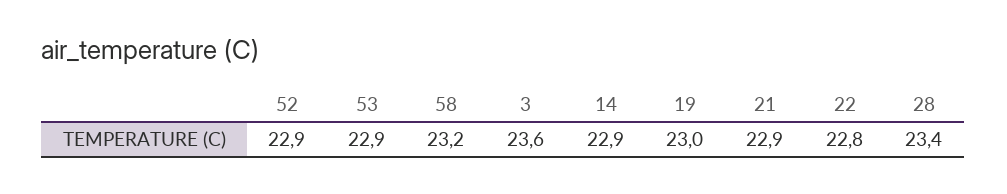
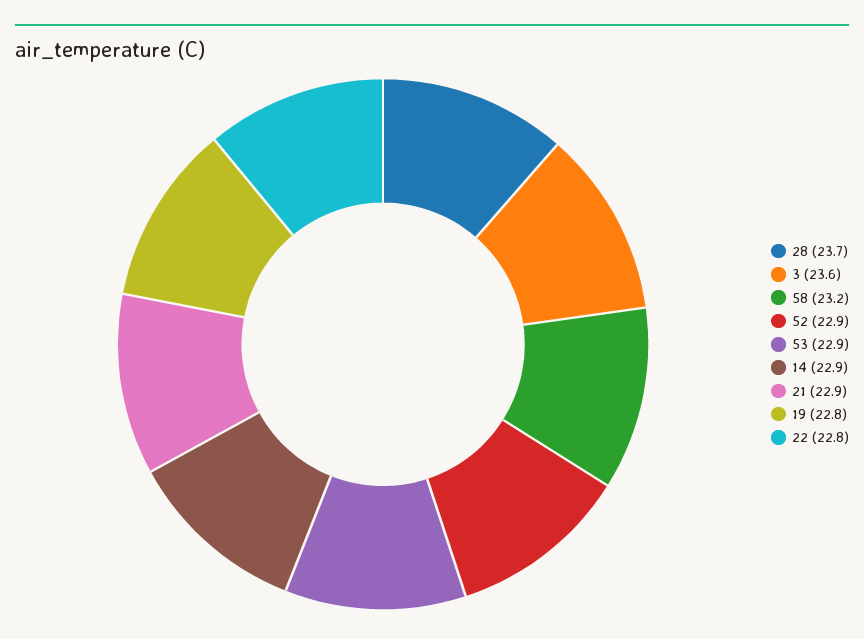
19: 23 -> 22.8
28: 23.4 -> 23.7

